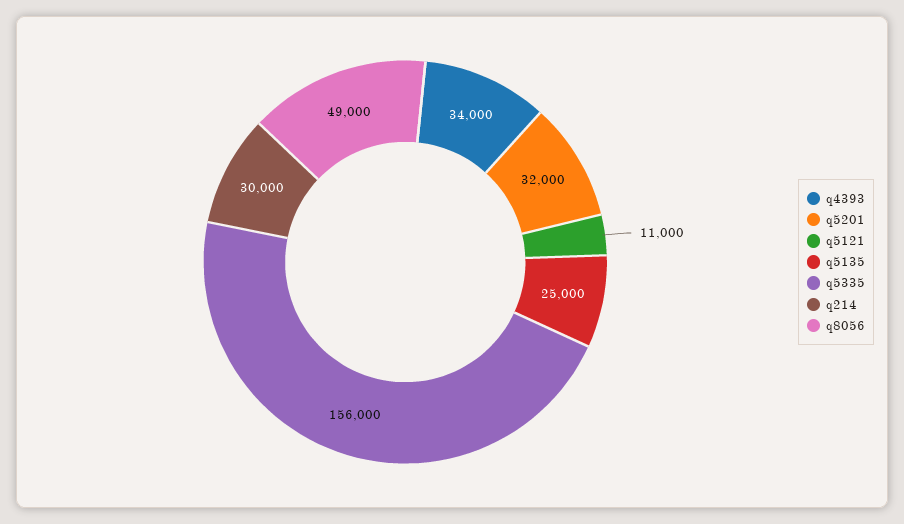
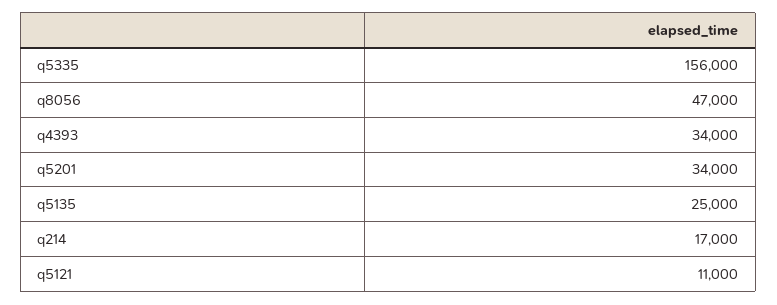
q5201: 32000 -> 34000
q214: 30000 -> 17000
q8056: 49000 -> 47000

